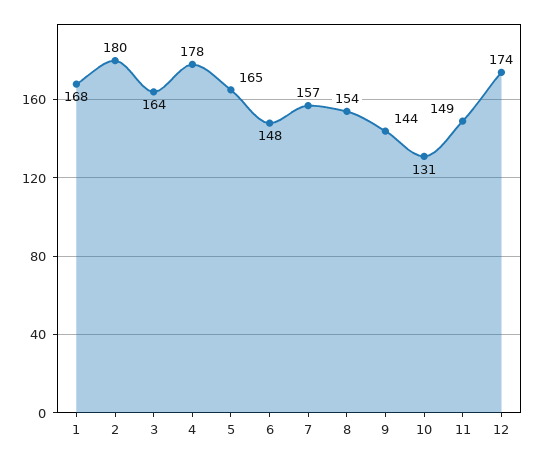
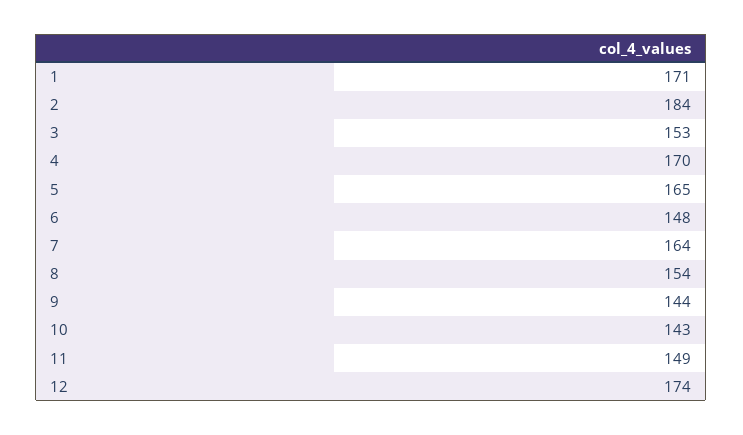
1: 168 -> 171
2: 180 -> 184
3: 164 -> 153
4: 178 -> 170
7: 157 -> 164
10: 131 -> 143

